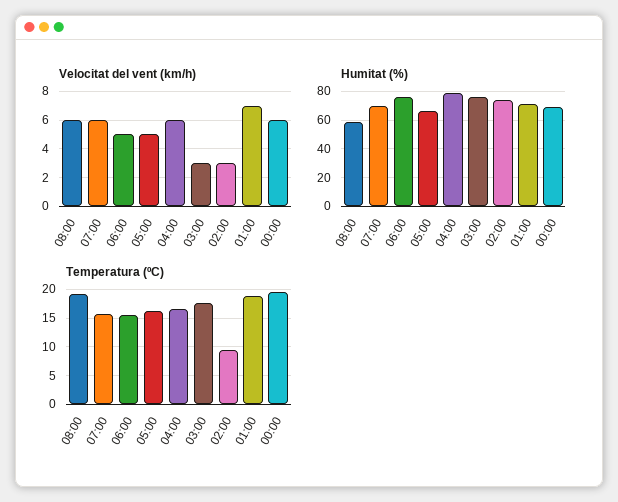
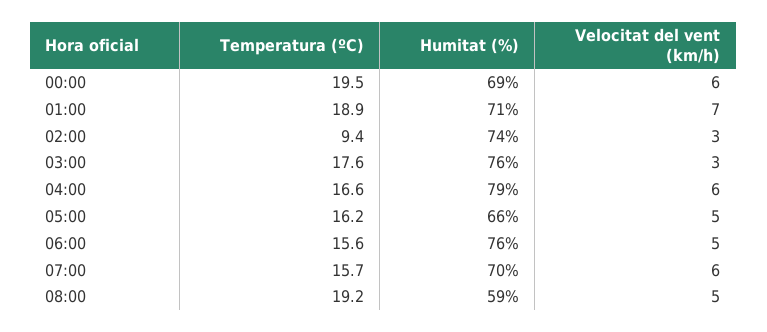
Velocitat del vent (km/h), 08:00: 6 -> 5

